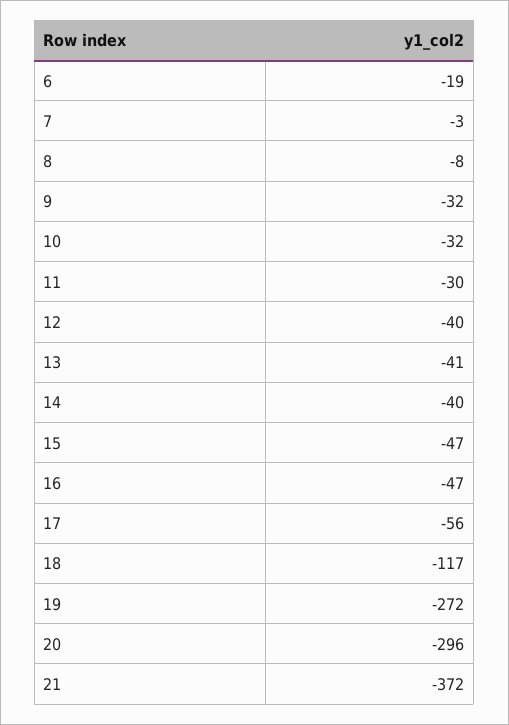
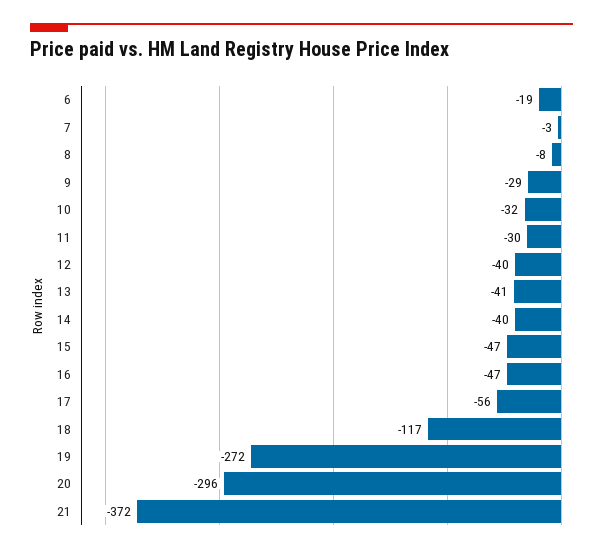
9: -32 -> -29

